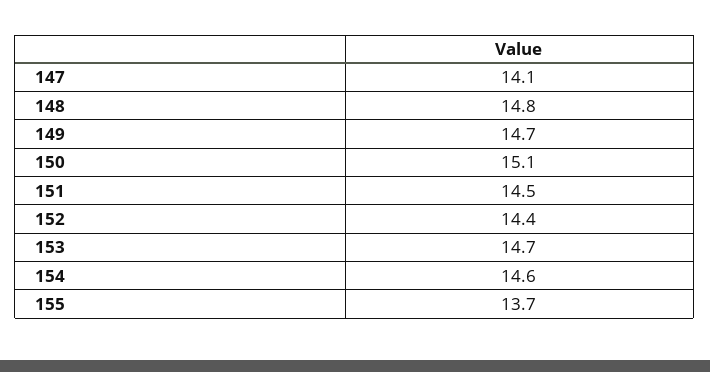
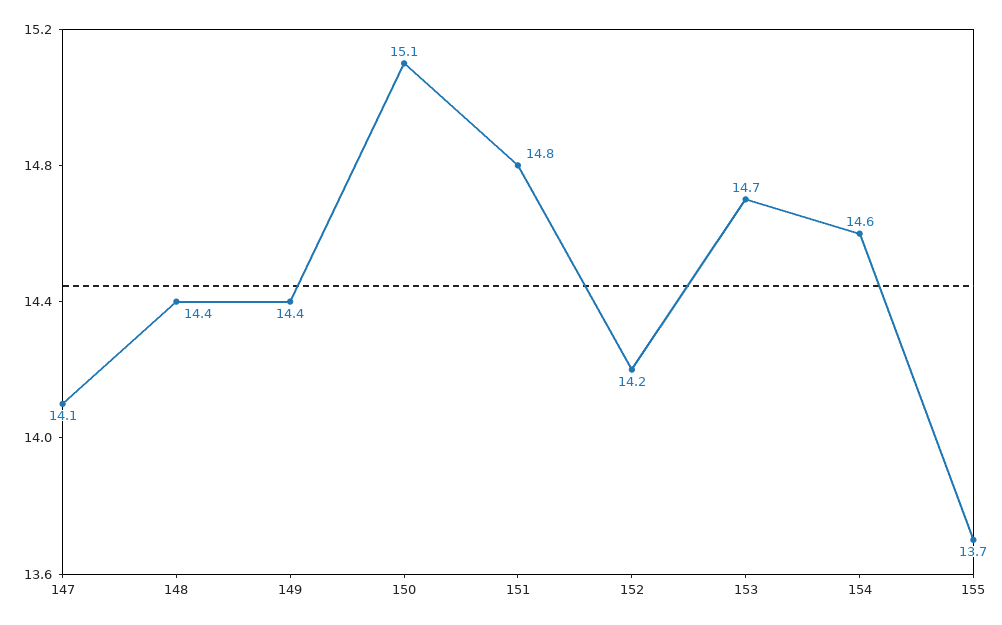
148: 14.8 -> 14.4
149: 14.7 -> 14.4
151: 14.5 -> 14.8
152: 14.4 -> 14.2

